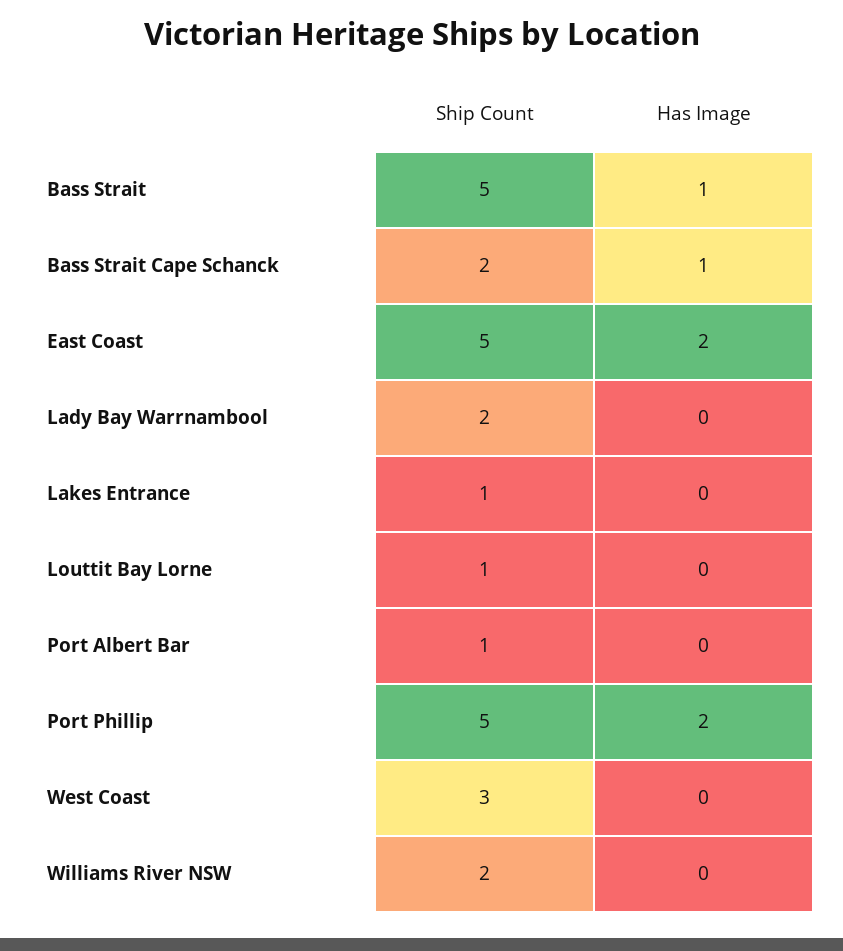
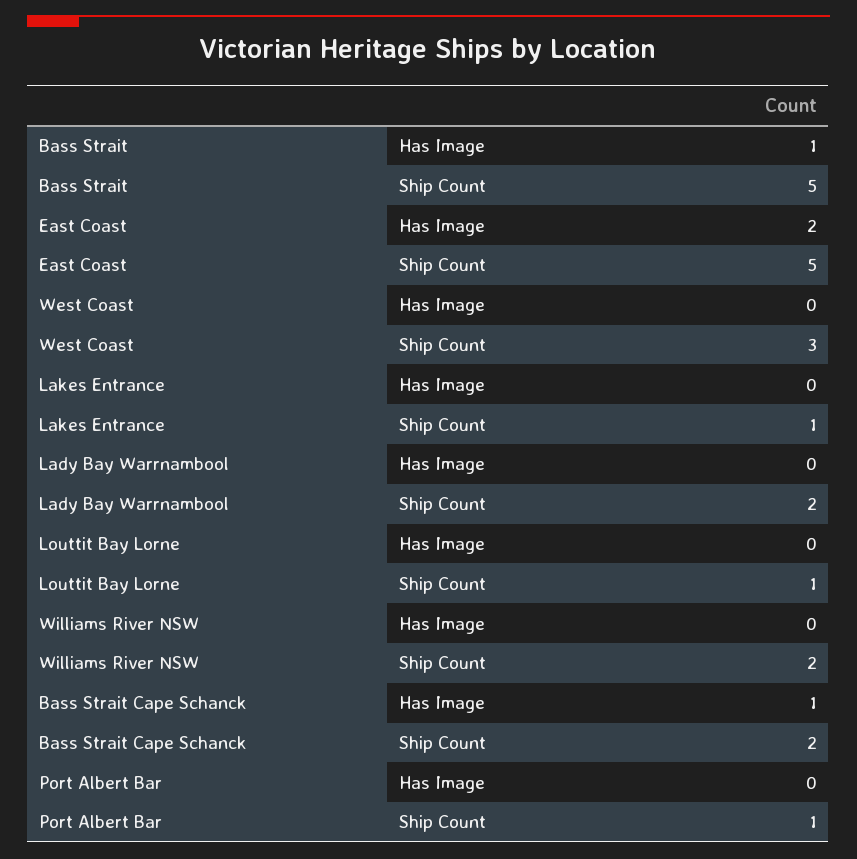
Ship Count, Port Phillip: 5 -> none
Has Image, Port Phillip: 2 -> none

